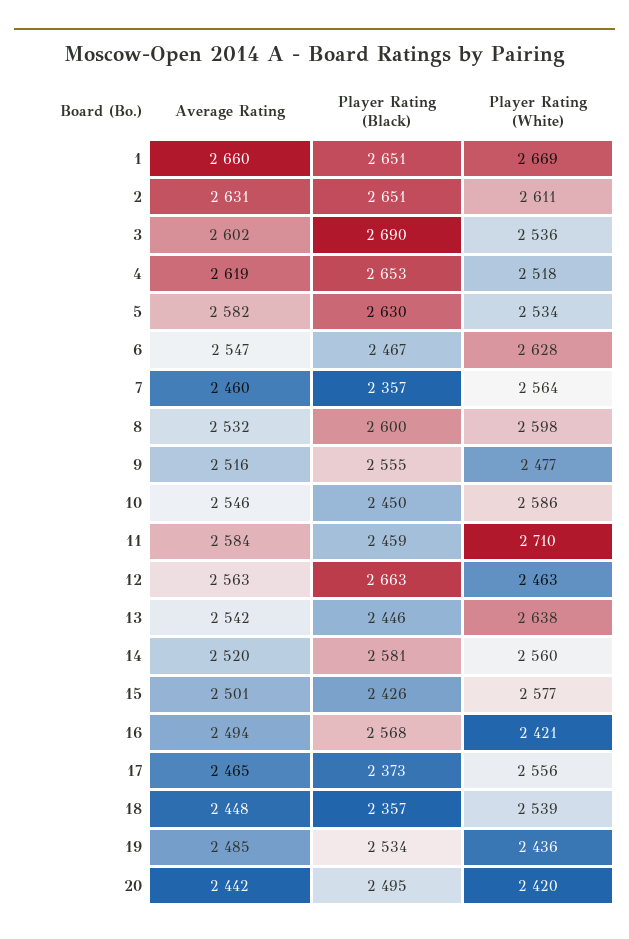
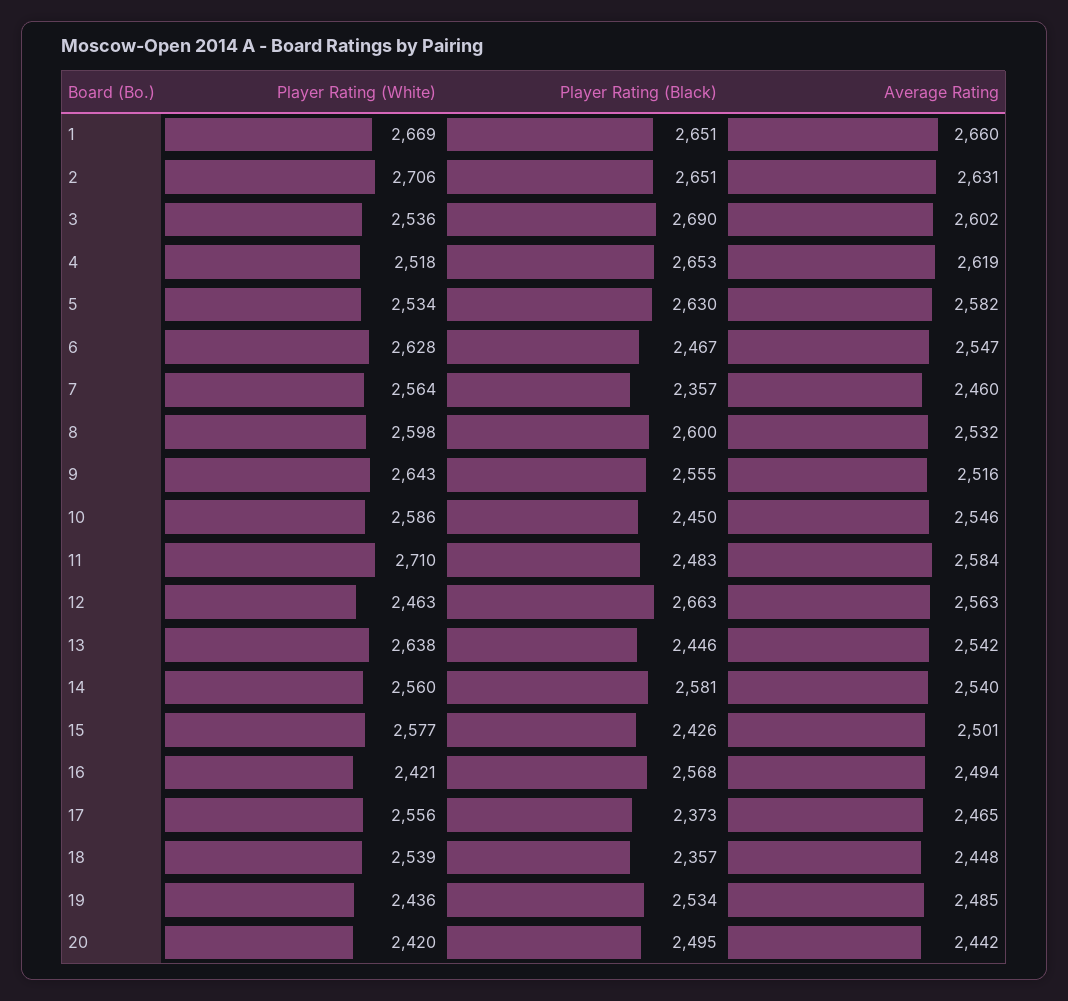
Player Rating (White), 2: 2611 -> 2706
Player Rating (White), 9: 2477 -> 2643
Player Rating (Black), 11: 2459 -> 2483
Average Rating, 14: 2520 -> 2540

